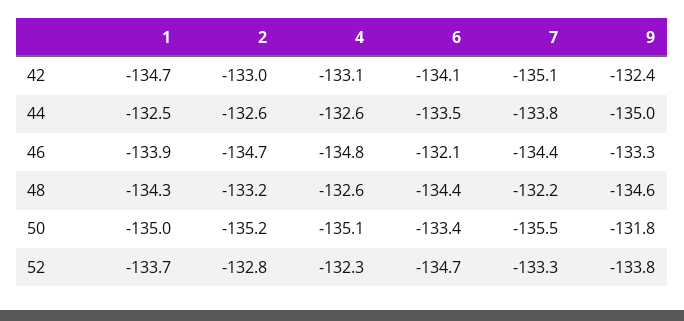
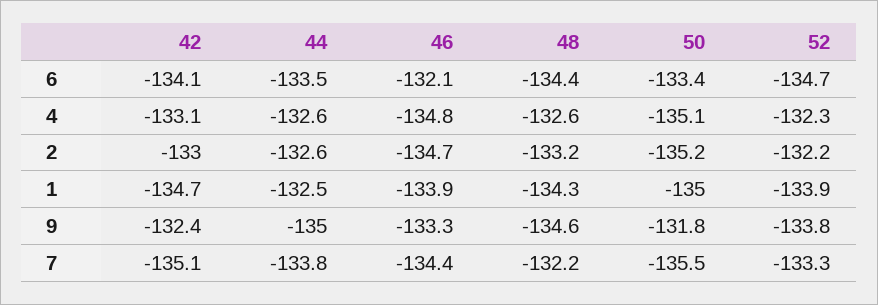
1, 52: -133.7 -> -133.9
2, 52: -132.8 -> -132.2

